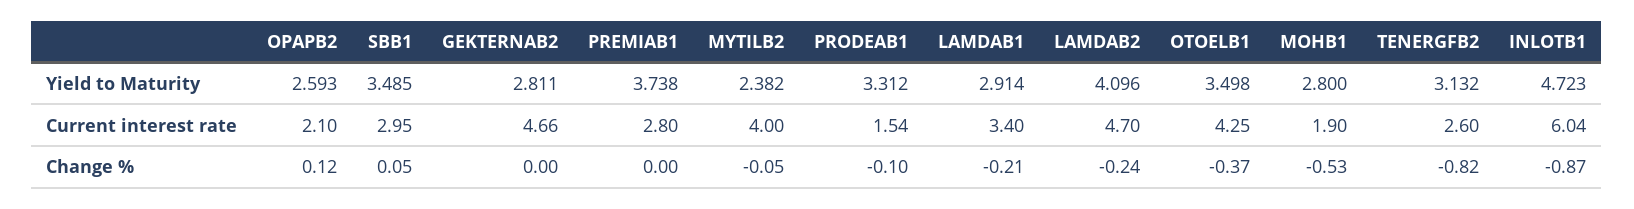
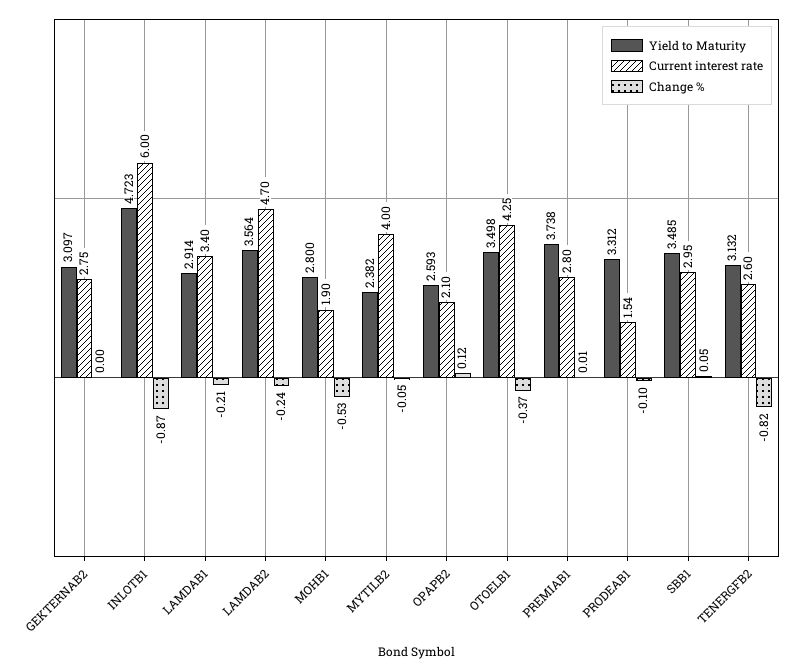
Yield to Maturity, GEKTERNAB2: 2.811 -> 3.097
Yield to Maturity, LAMDAB2: 4.096 -> 3.564
Current interest rate, GEKTERNAB2: 4.66 -> 2.75
Current interest rate, INLOTB1: 6.04 -> 6
Change %, PREMIAB1: 0 -> 0.01

